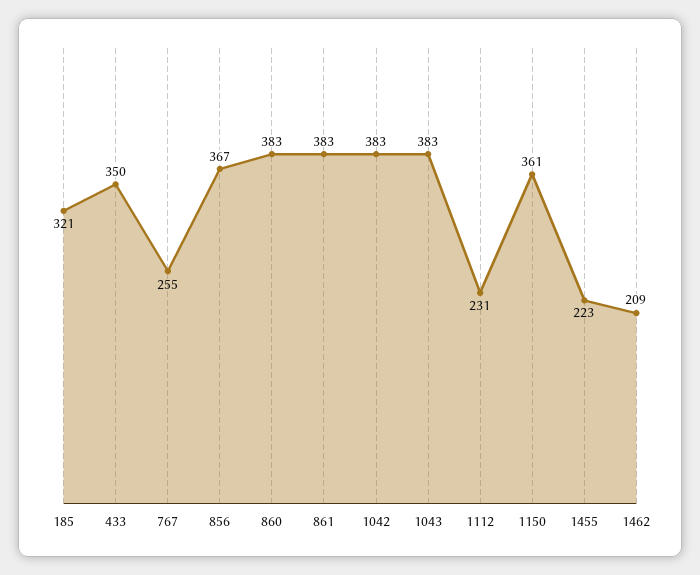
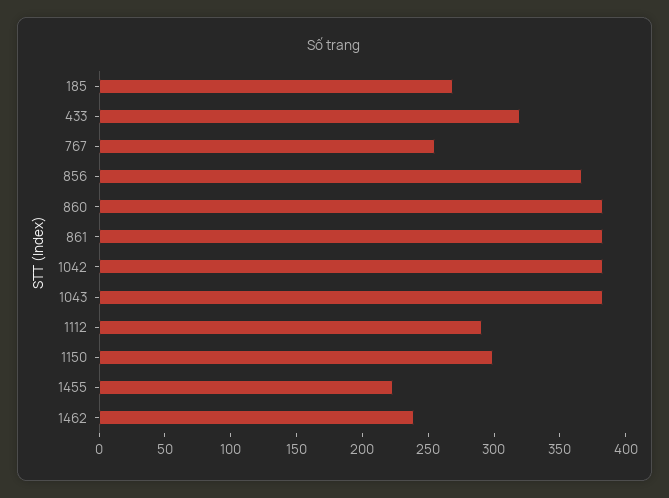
185: 321 -> 270
433: 350 -> 320
1112: 231 -> 290
1150: 361 -> 300
1462: 209 -> 240

